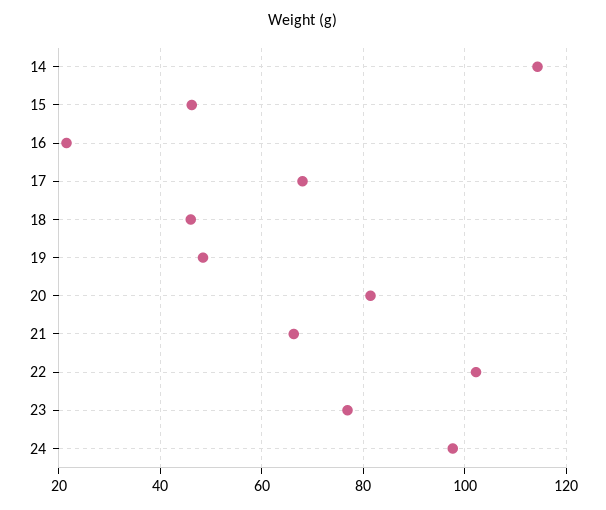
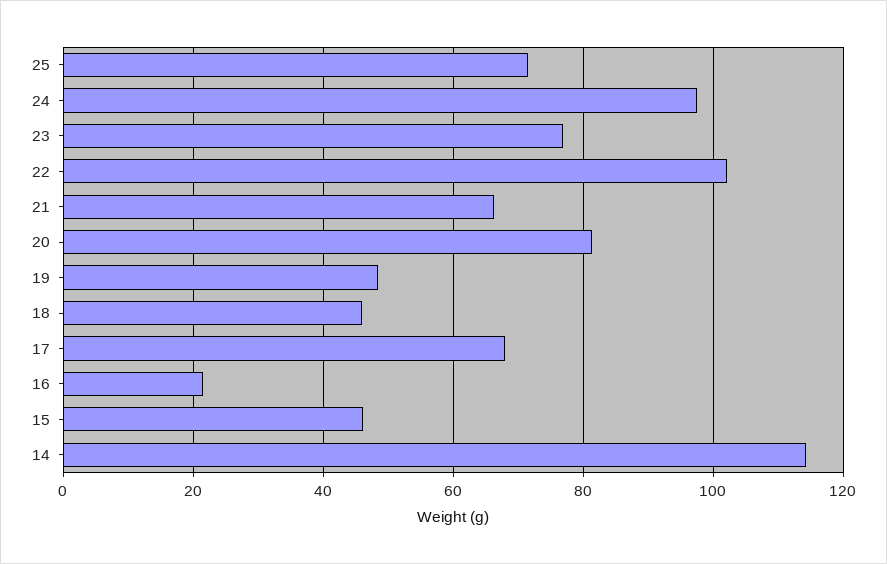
25: none -> 72

